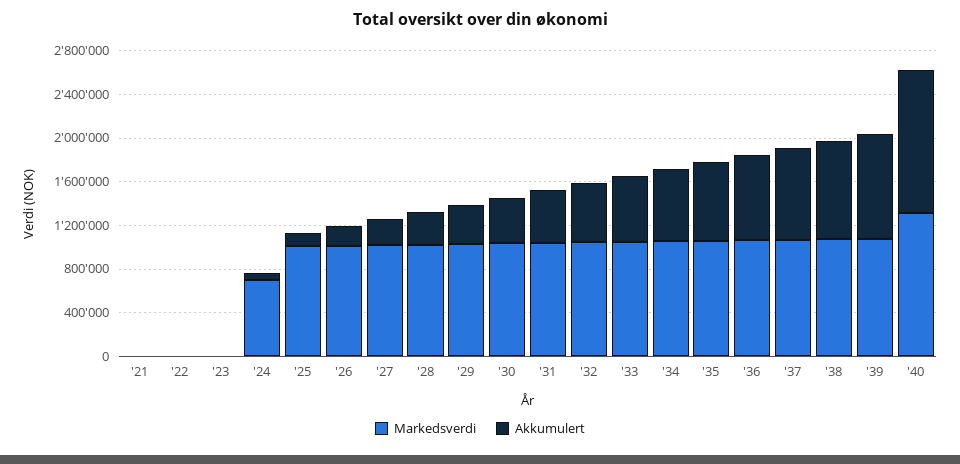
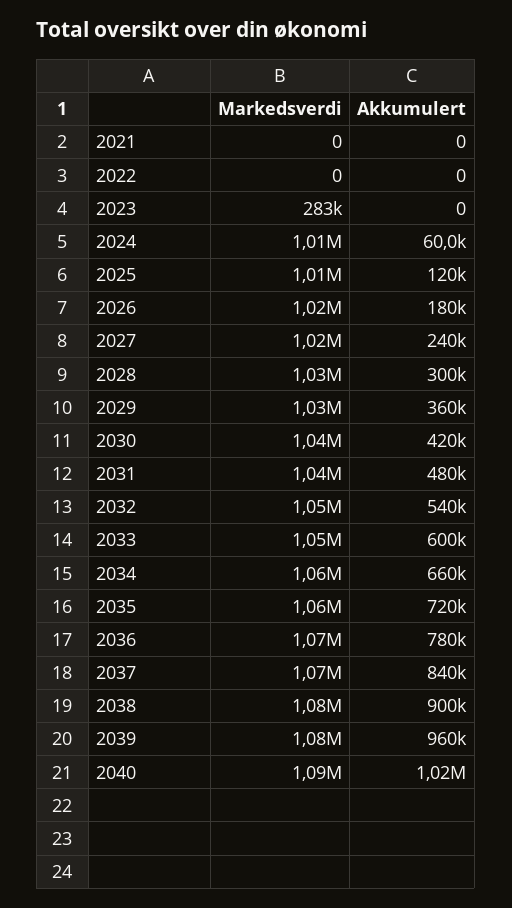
Markedsverdi, '23: 0 -> 283000
Markedsverdi, '24: 700000 -> 1010000
Markedsverdi, '40: 1300000 -> 1090000
Akkumulert, '40: 1300000 -> 1020000

